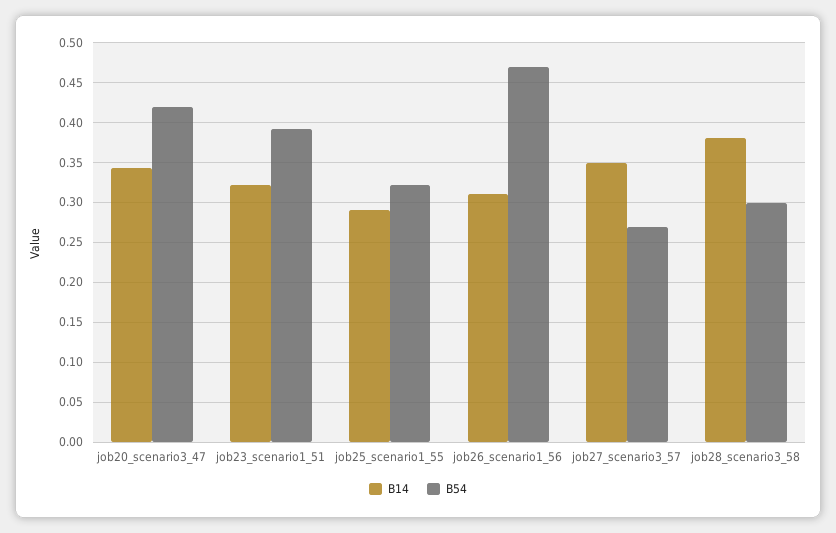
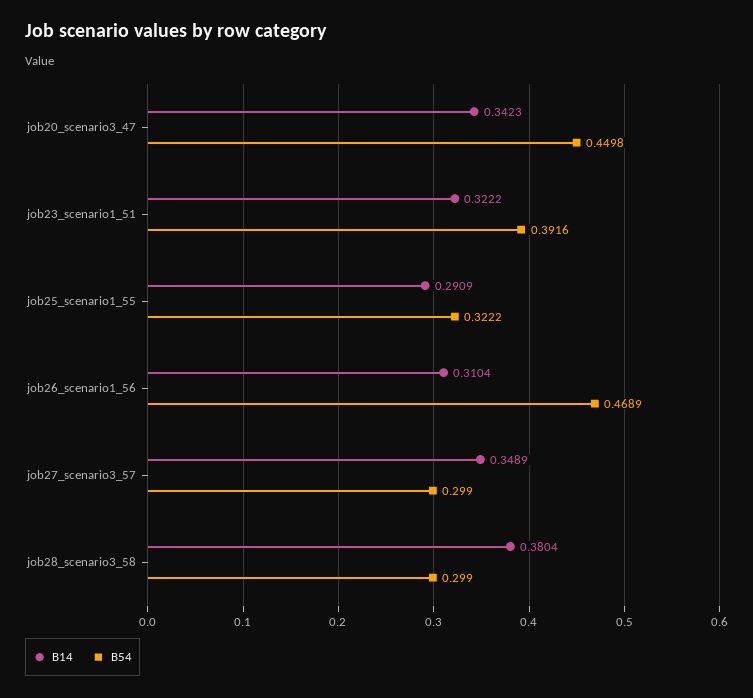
B54, job20_scenario3_47: 0.42 -> 0.4498
B54, job27_scenario3_57: 0.27 -> 0.299

